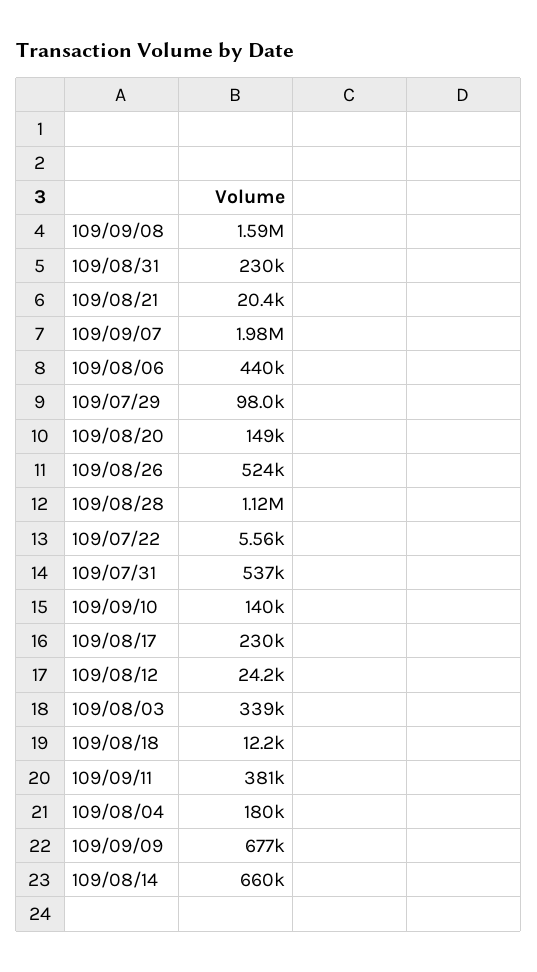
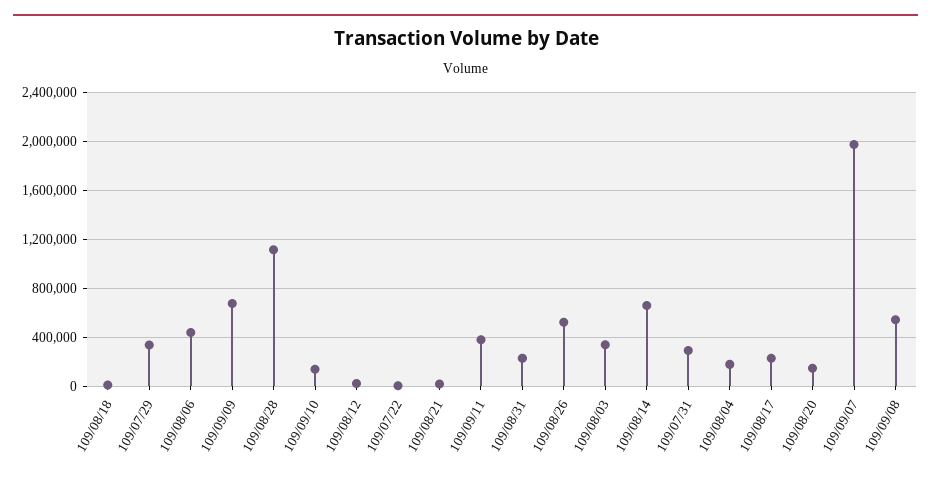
109/09/08: 1590000 -> 550000
109/07/29: 98000 -> 350000
109/07/31: 537000 -> 300000

